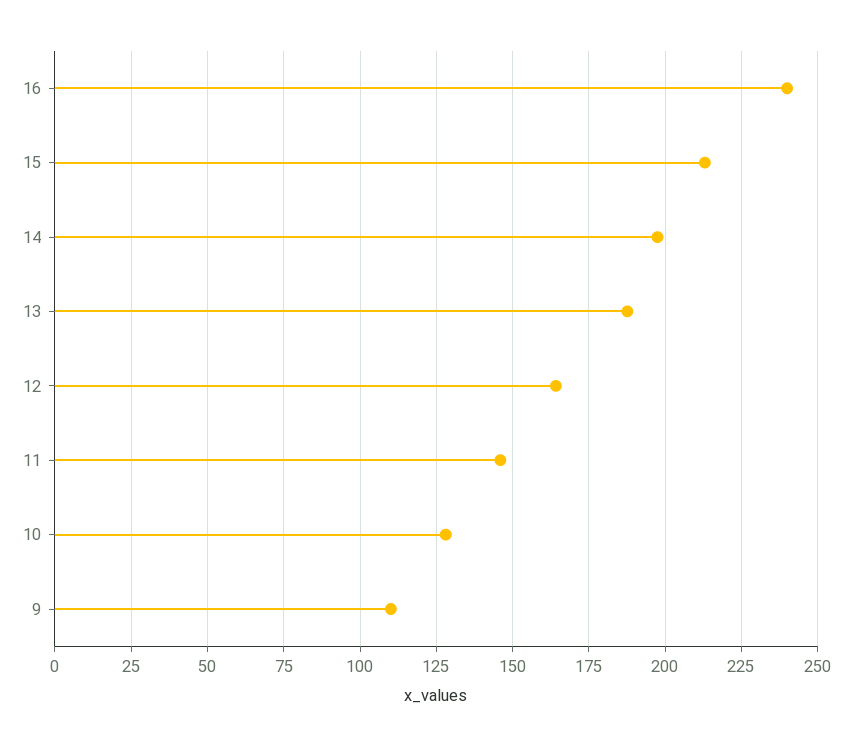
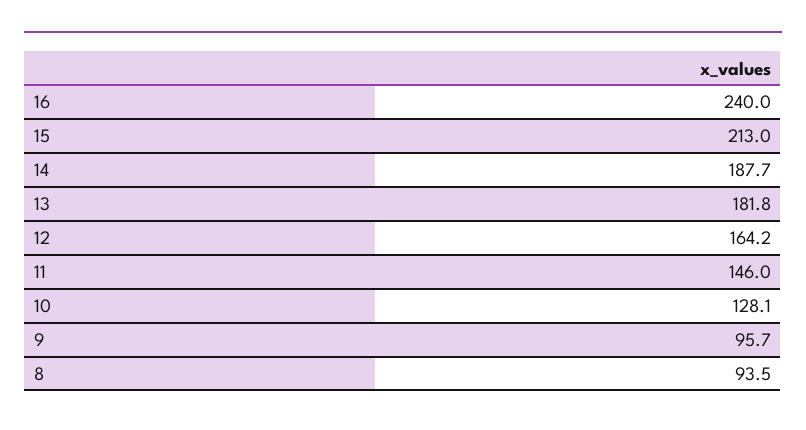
14: 197.5 -> 187.7
13: 187.5 -> 181.8
9: 110 -> 95.7
8: none -> 93.5

